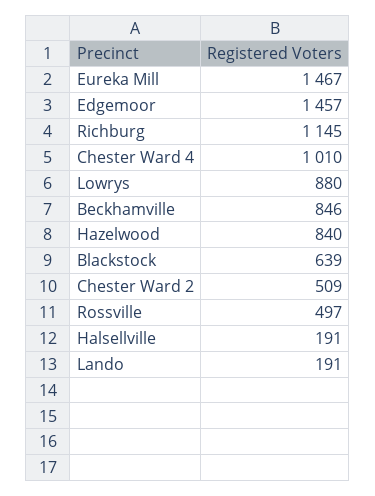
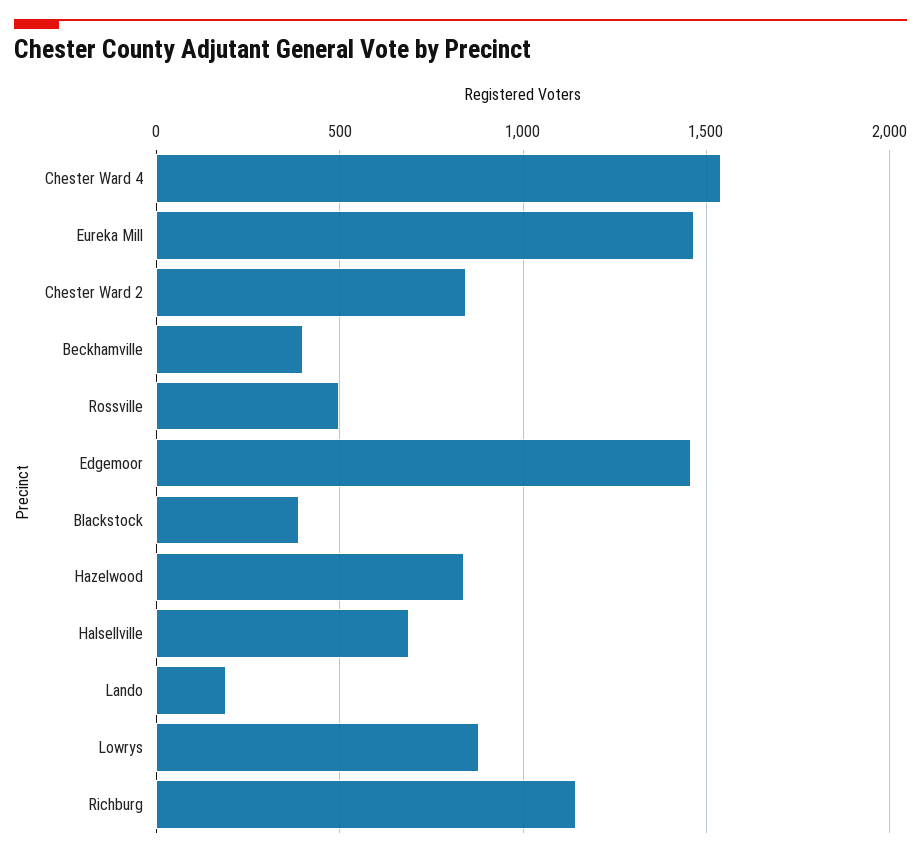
Chester Ward 4: 1010 -> 1550
Beckhamville: 846 -> 400
Blackstock: 639 -> 400
Chester Ward 2: 509 -> 850
Halsellville: 191 -> 700

